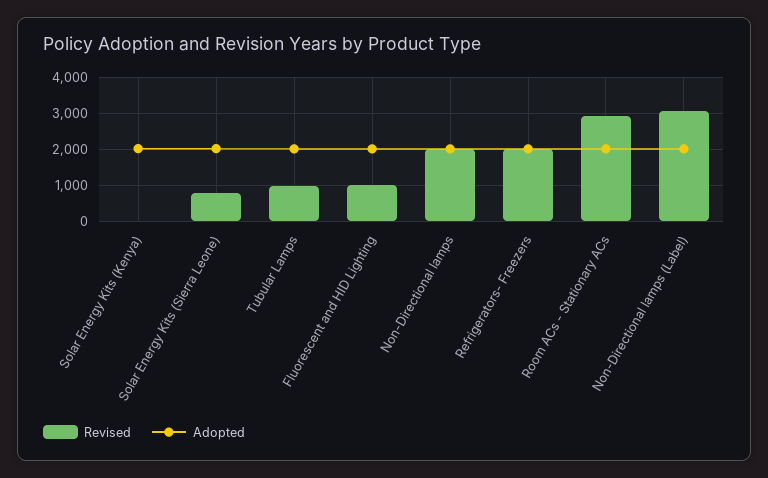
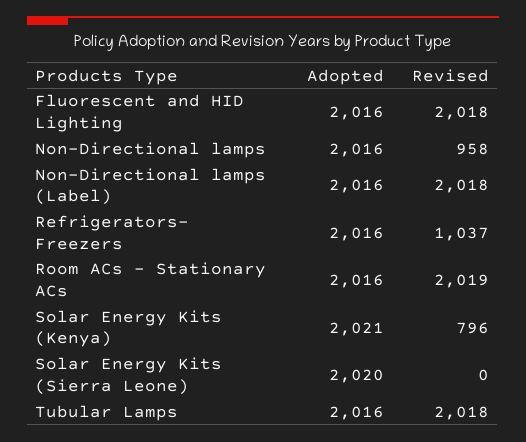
Revised, Solar Energy Kits (Kenya): 0 -> 796
Revised, Solar Energy Kits (Sierra Leone): 800 -> 0
Revised, Tubular Lamps: 1000 -> 2018
Revised, Fluorescent and HID Lighting: 1000 -> 2018
Revised, Non-Directional lamps: 2000 -> 958
Revised, Refrigerators- Freezers: 2000 -> 1037
Revised, Room ACs - Stationary ACs: 3000 -> 2019
Revised, Non-Directional lamps (Label): 3000 -> 2018

